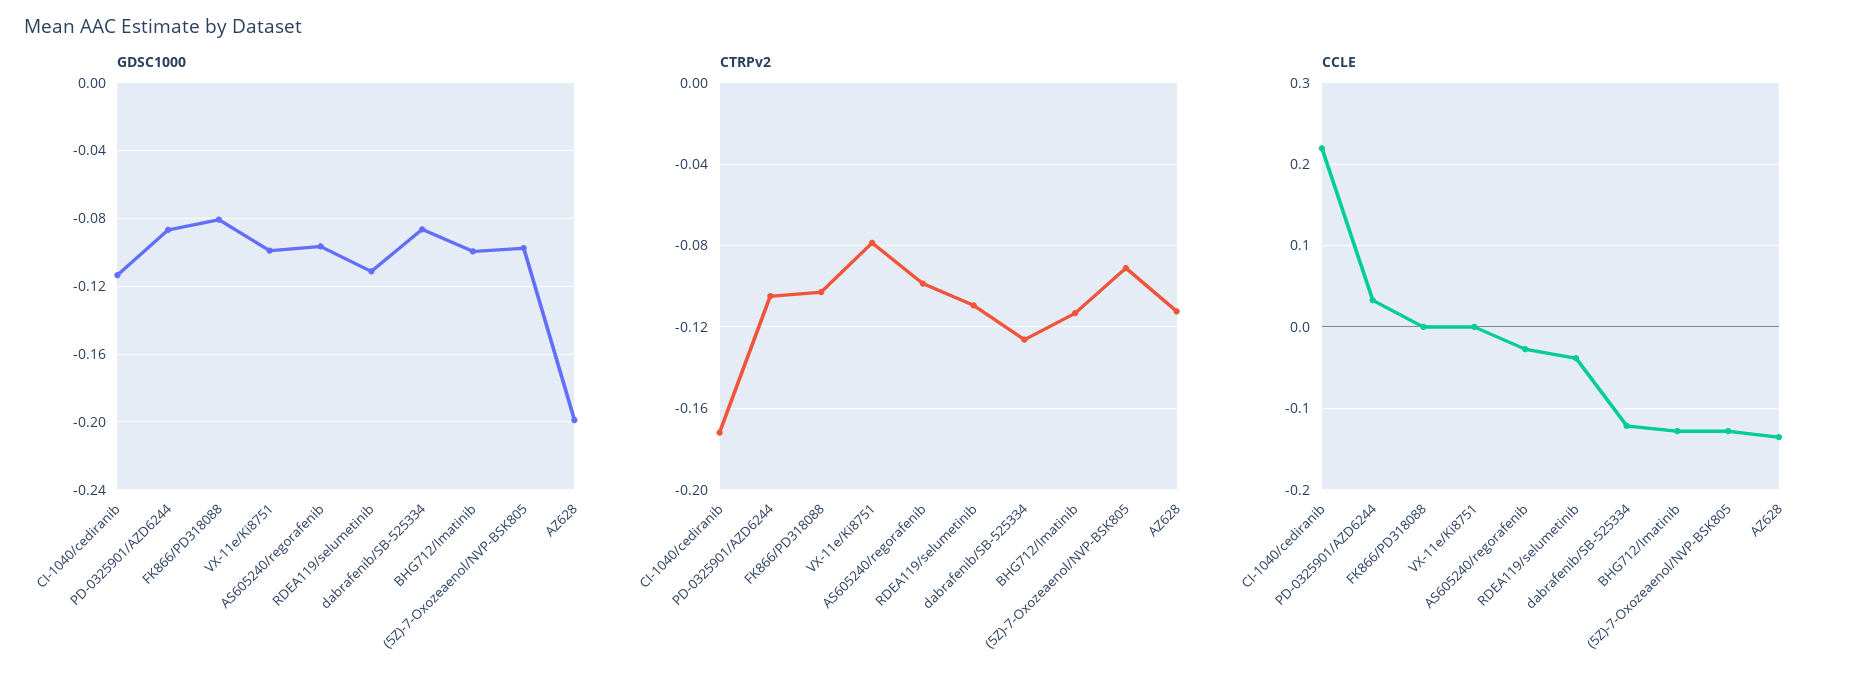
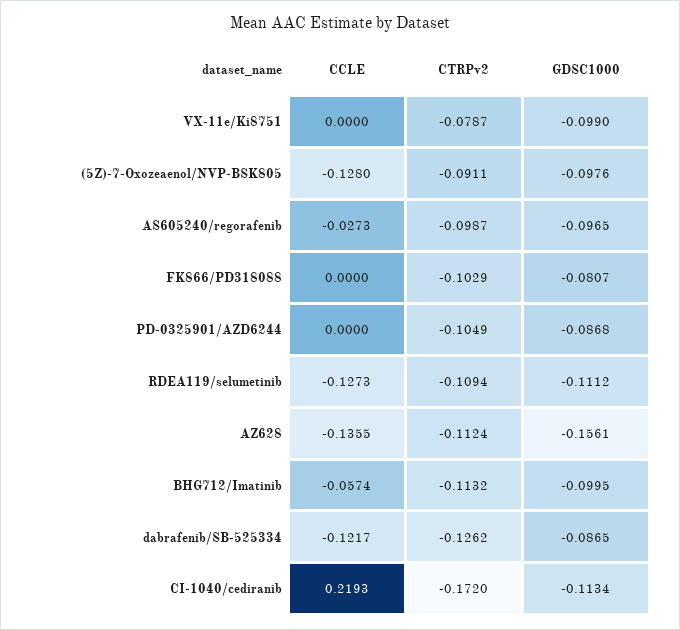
GDSC1000, AZ628: -0.2 -> -0.1561
CCLE, PD-0325901/AZD6244: 0.03 -> 0
CCLE, RDEA119/selumetinib: -0.04 -> -0.1273
CCLE, BHG712/Imatinib: -0.13 -> -0.0574

